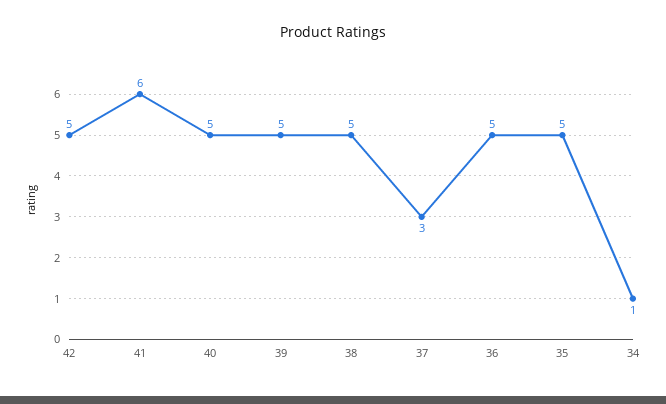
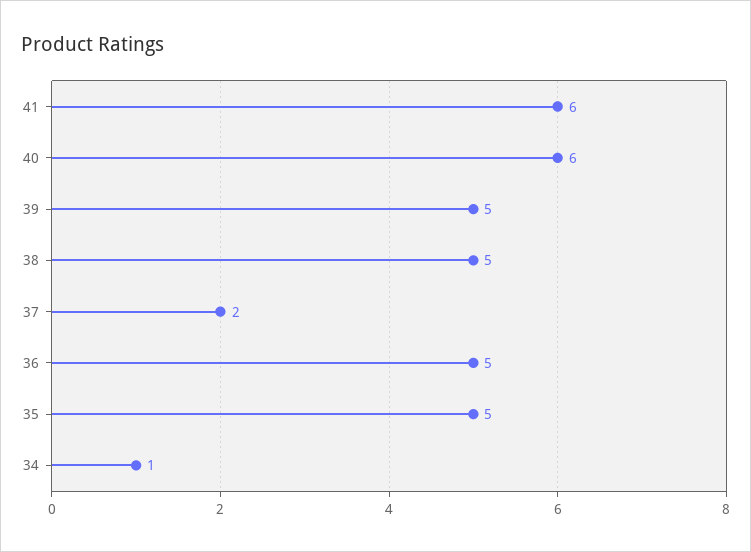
42: 5 -> none
40: 5 -> 6
37: 3 -> 2

